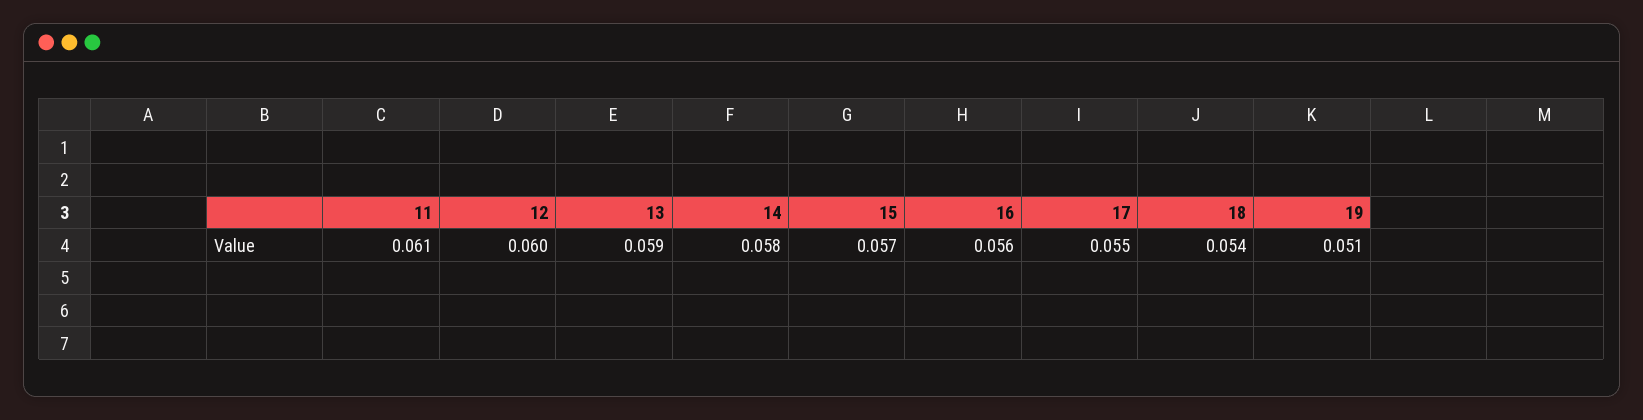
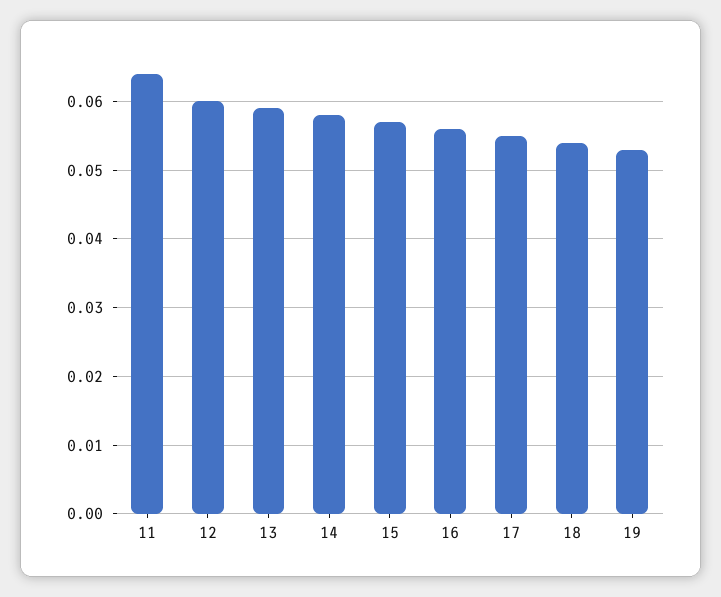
11: 0.061 -> 0.064
19: 0.051 -> 0.053

